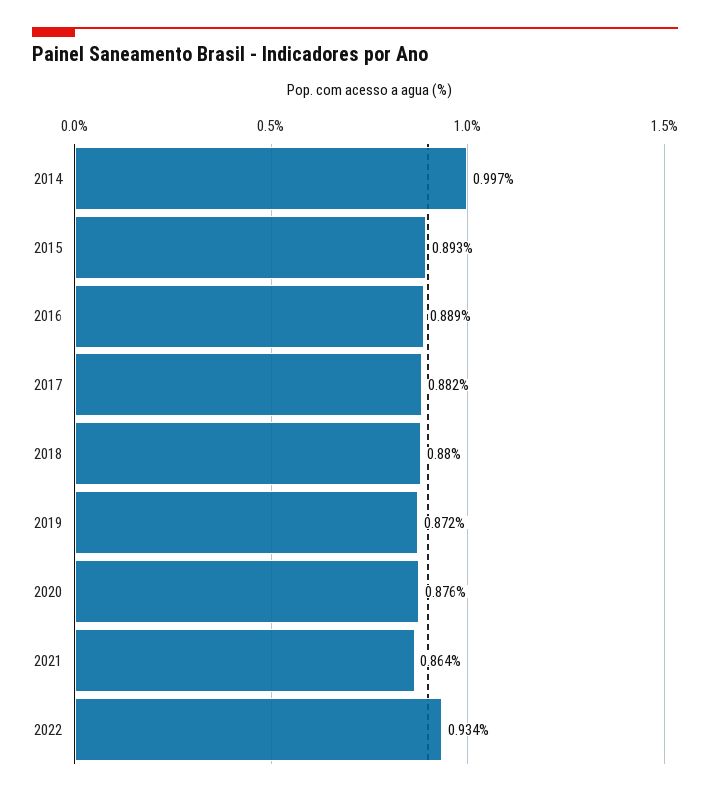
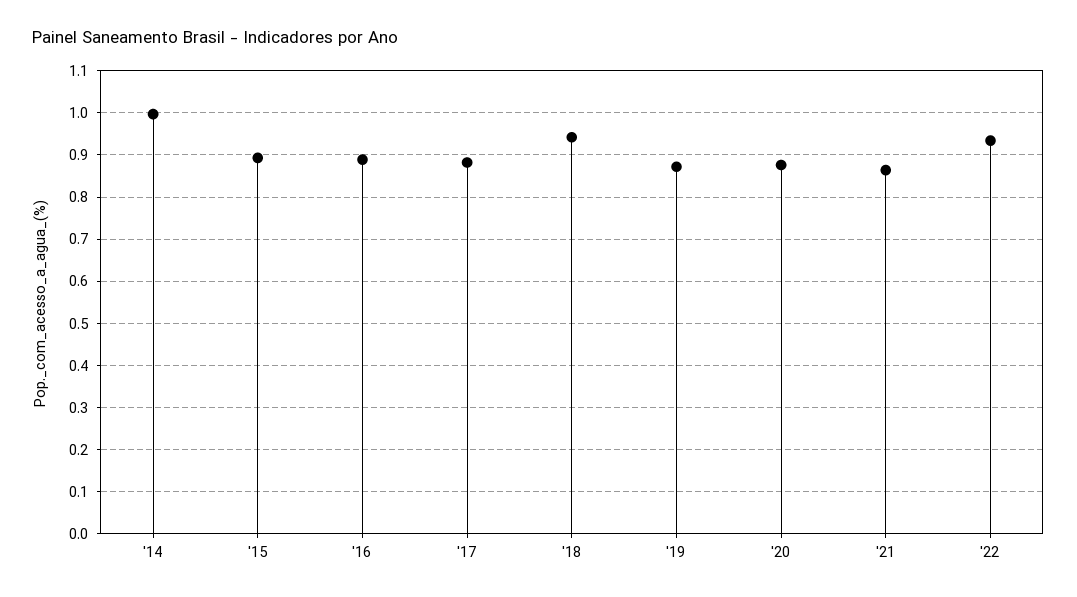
2018: 0.88 -> 0.94

